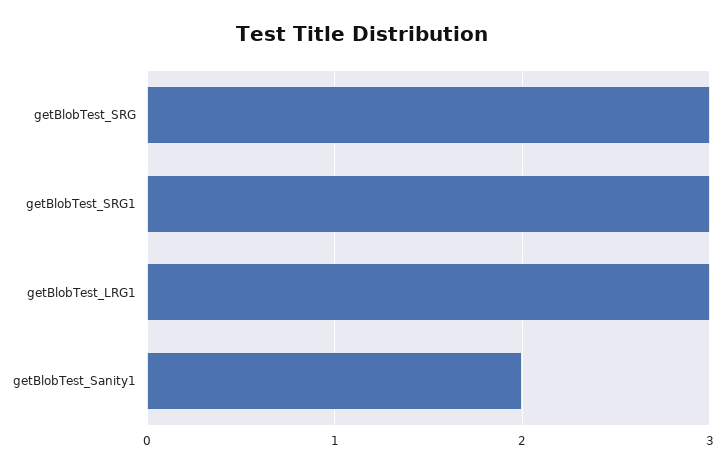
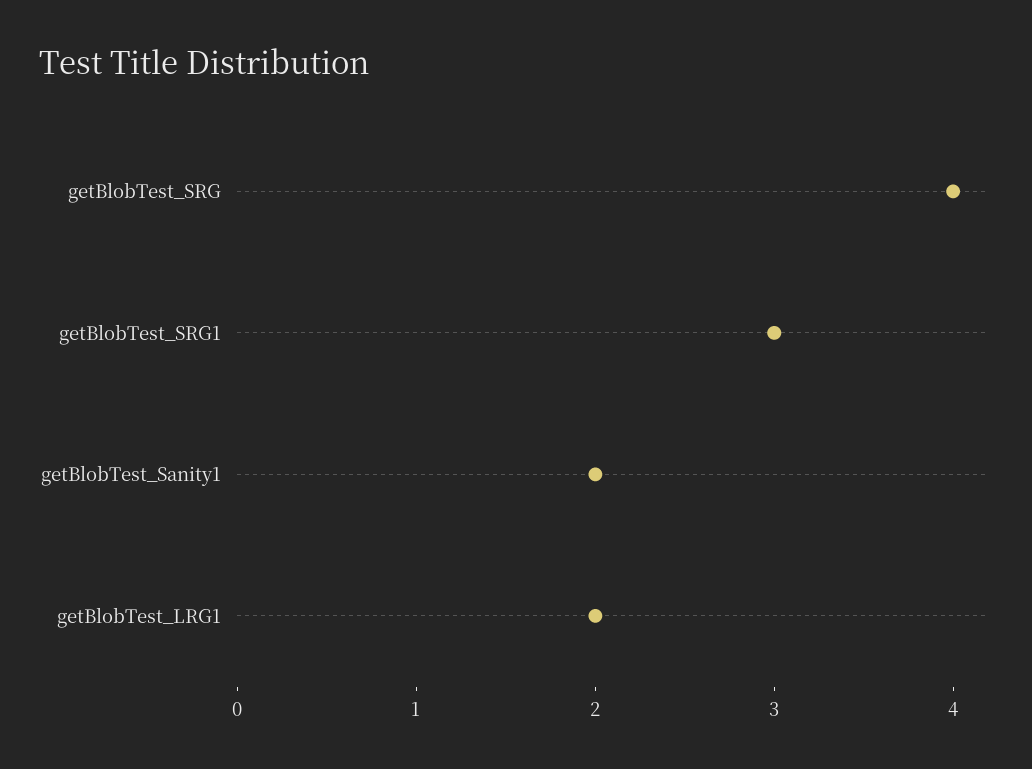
getBlobTest_SRG: 3 -> 4
getBlobTest_LRG1: 3 -> 2

